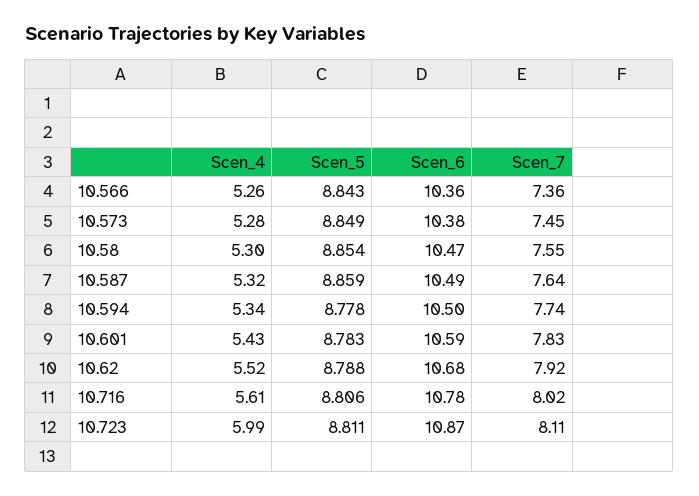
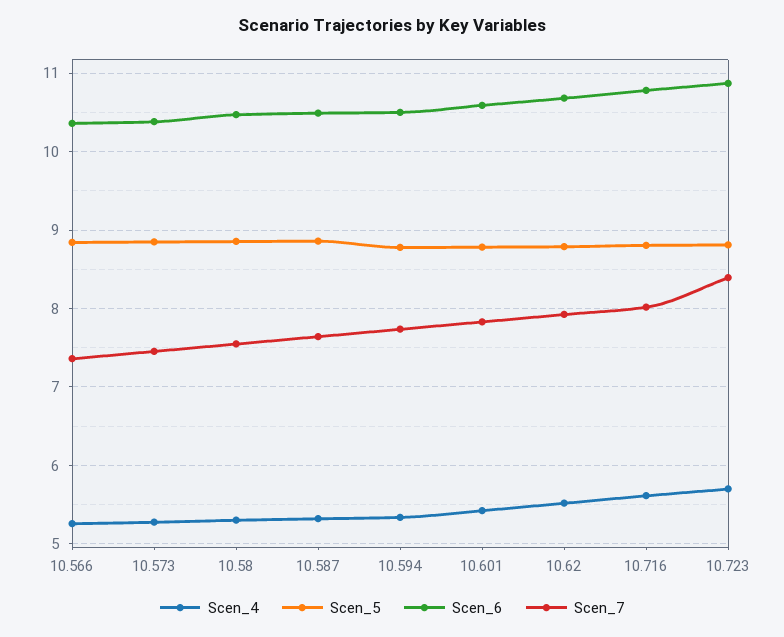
Scen_4, 10.723: 5.99 -> 5.7
Scen_7, 10.723: 8.11 -> 8.4

